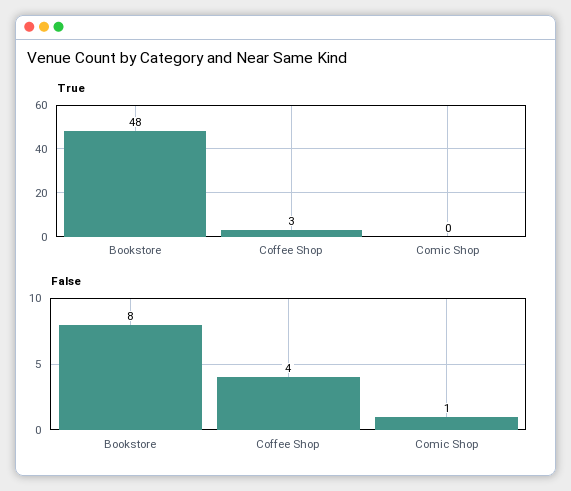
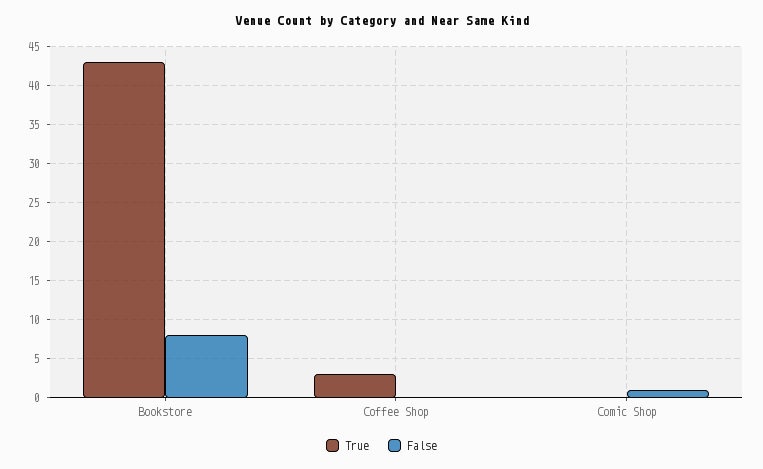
True, Bookstore: 48 -> 43
False, Coffee Shop: 4 -> 0

